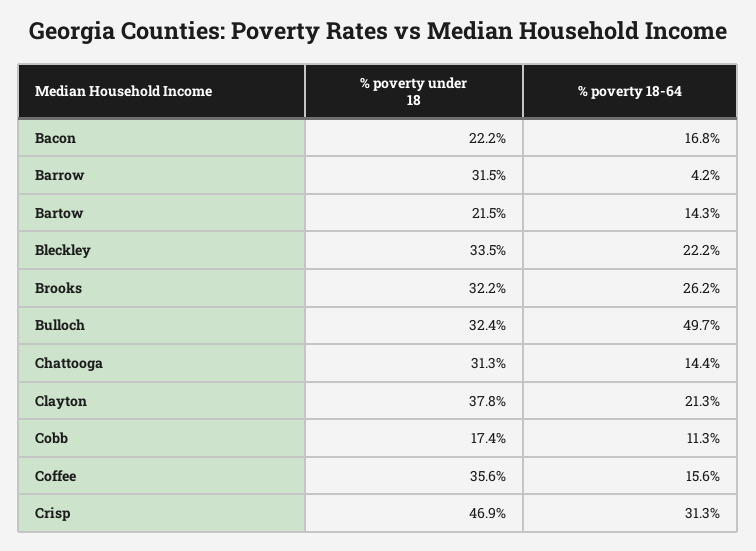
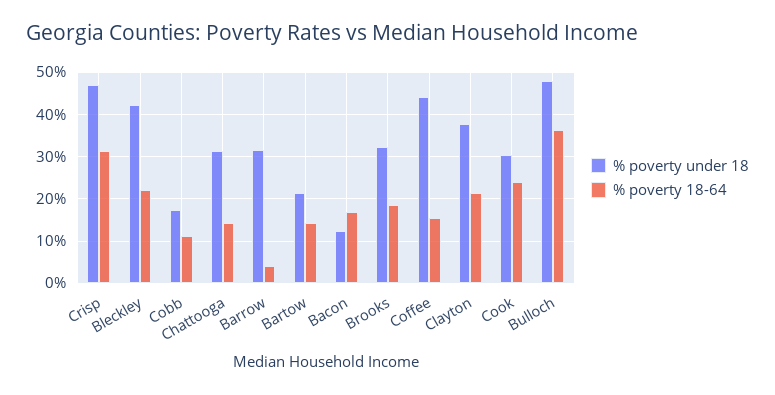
% poverty under 18, Bacon: 22.2 -> 12
% poverty under 18, Bleckley: 33.5 -> 42
% poverty 18-64, Brooks: 26.2 -> 18
% poverty under 18, Bulloch: 32.4 -> 48
% poverty 18-64, Bulloch: 49.7 -> 36
% poverty under 18, Coffee: 35.6 -> 44
% poverty under 18, Cook: none -> 30
% poverty 18-64, Cook: none -> 24

